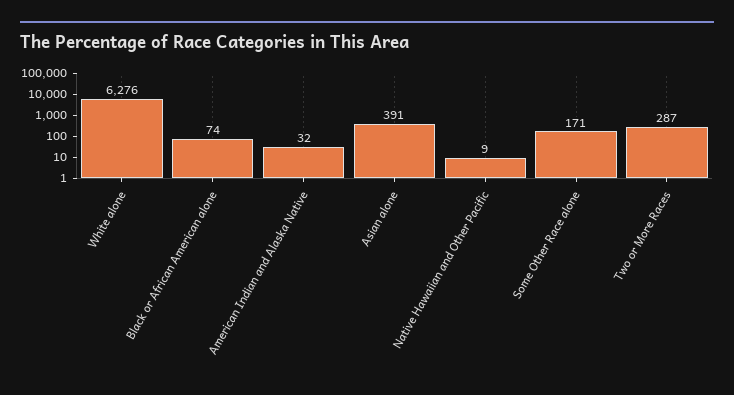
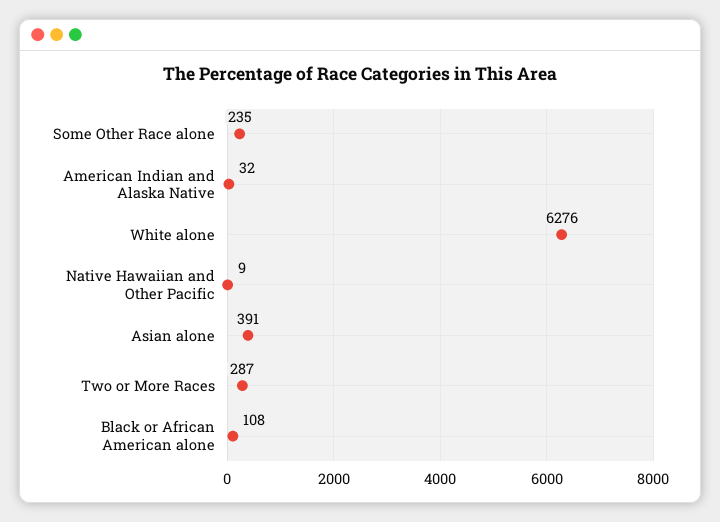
Black or African American alone: 74 -> 108
Some Other Race alone: 171 -> 235

